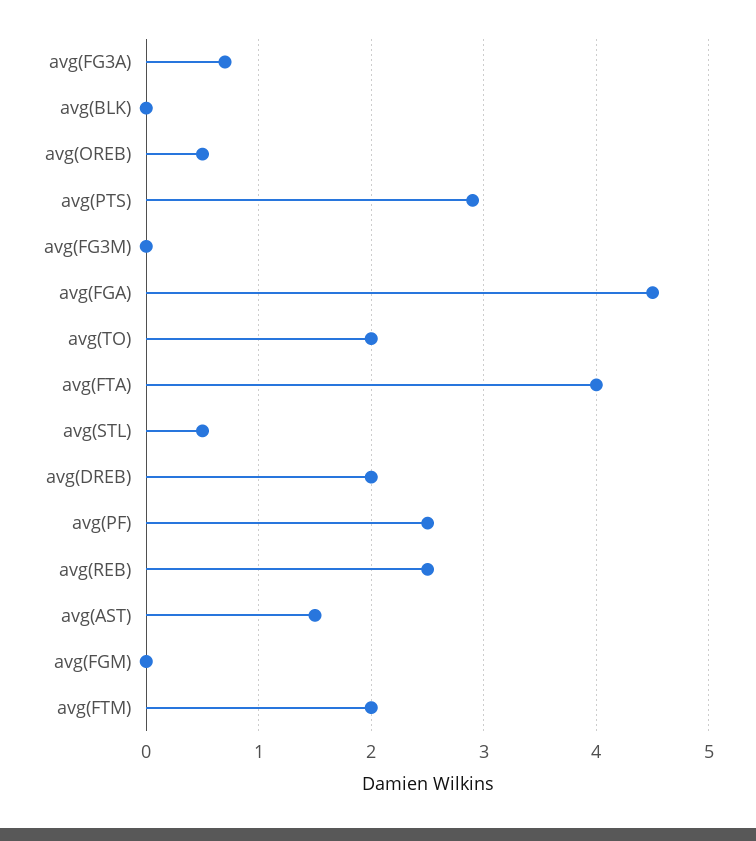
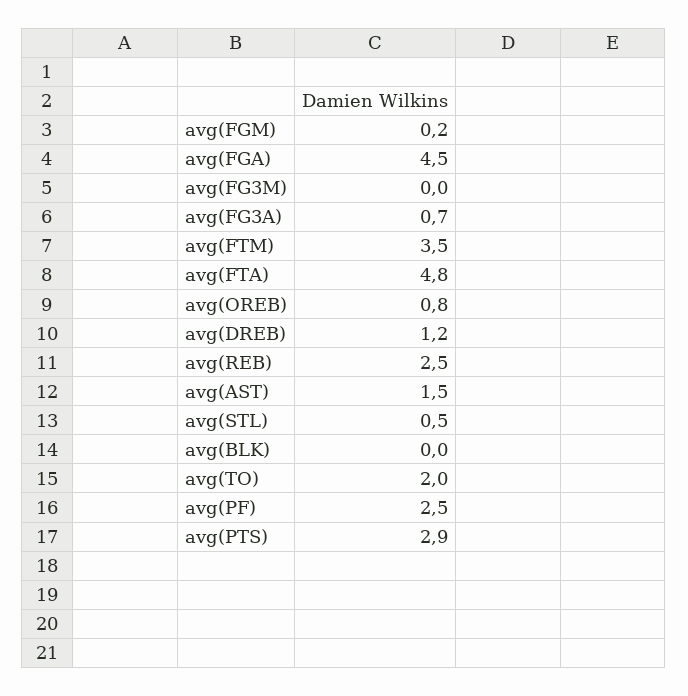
avg(OREB): 0.5 -> 0.8
avg(FTA): 4 -> 4.8
avg(DREB): 2 -> 1.2
avg(FGM): 0 -> 0.2
avg(FTM): 2 -> 3.5

